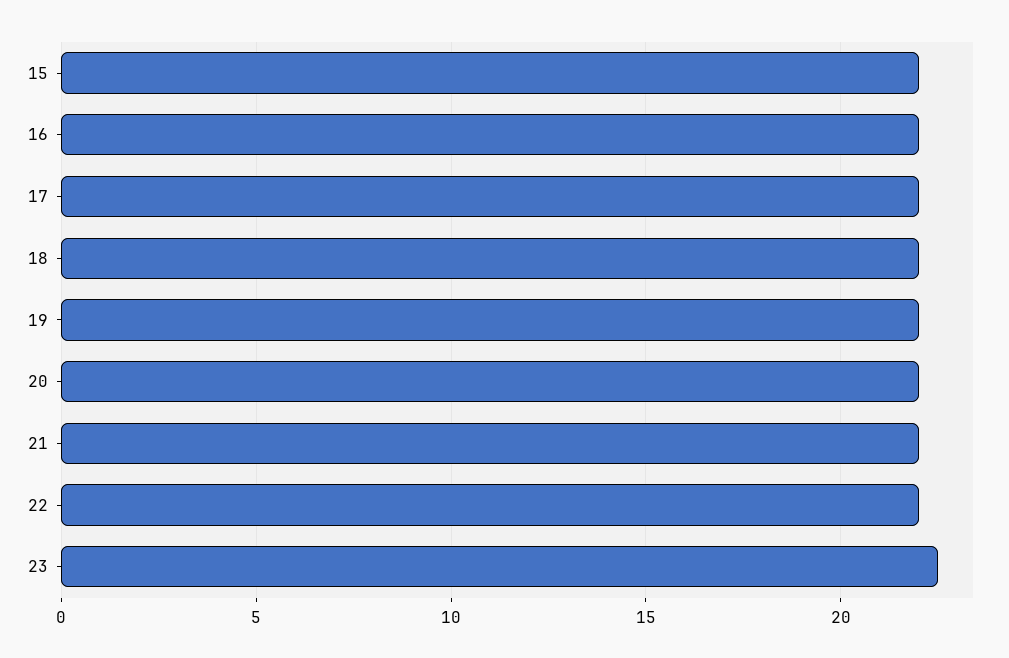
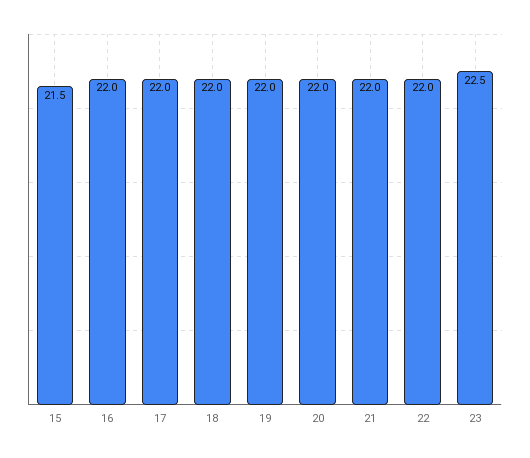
15: 22 -> 21.5

